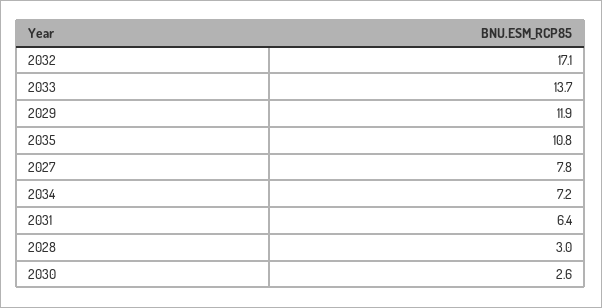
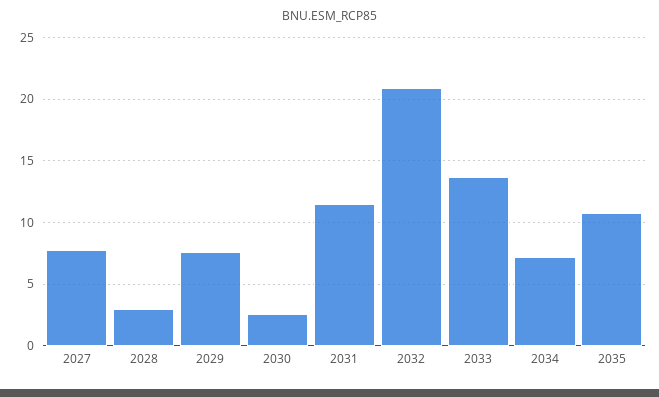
2032: 17.1 -> 21
2029: 11.9 -> 7.5
2031: 6.4 -> 11.5

